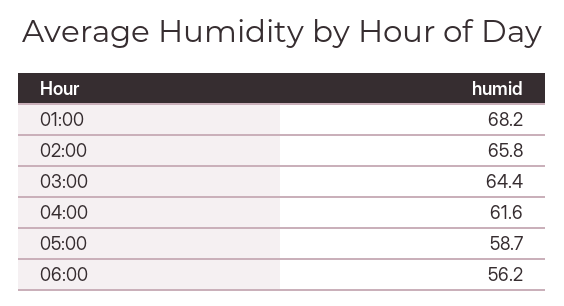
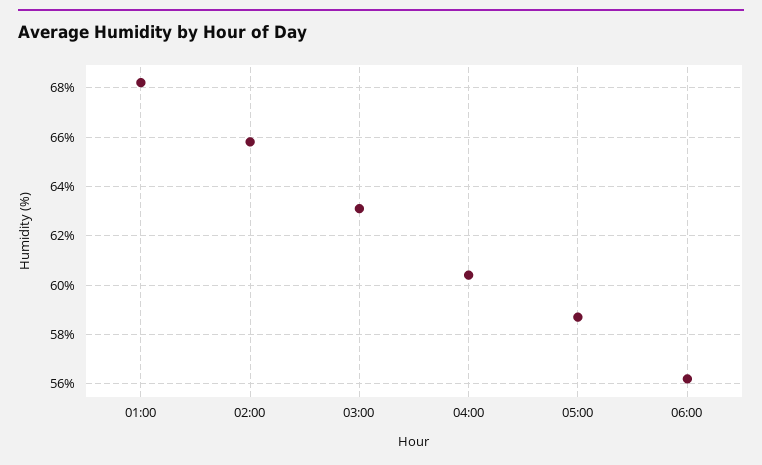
03:00: 64.4 -> 63
04:00: 61.6 -> 60.5

